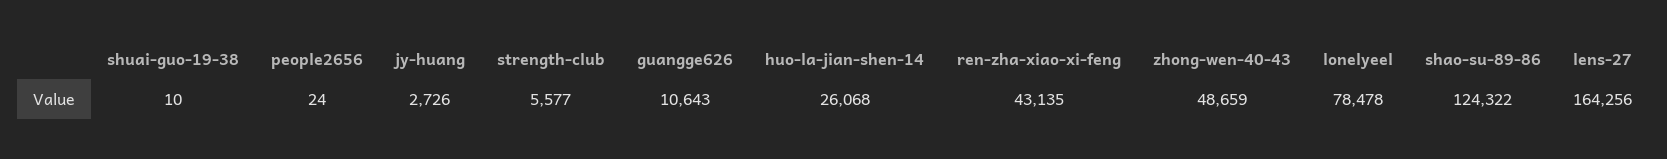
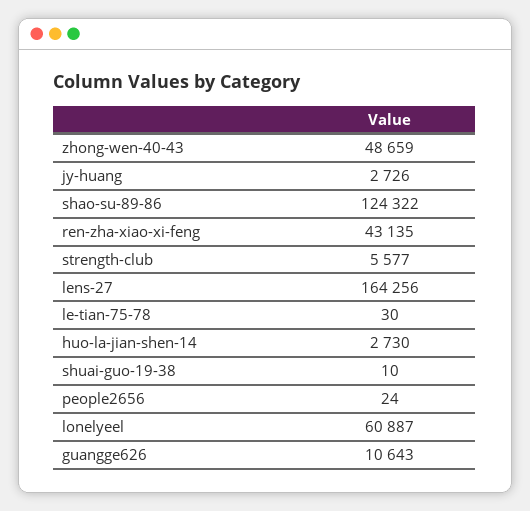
huo-la-jian-shen-14: 26068 -> 2730
lonelyeel: 78478 -> 60887
le-tian-75-78: none -> 30

